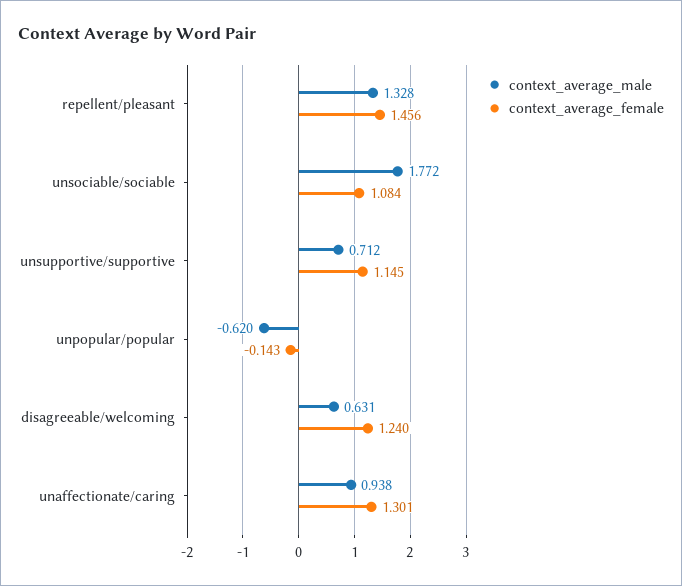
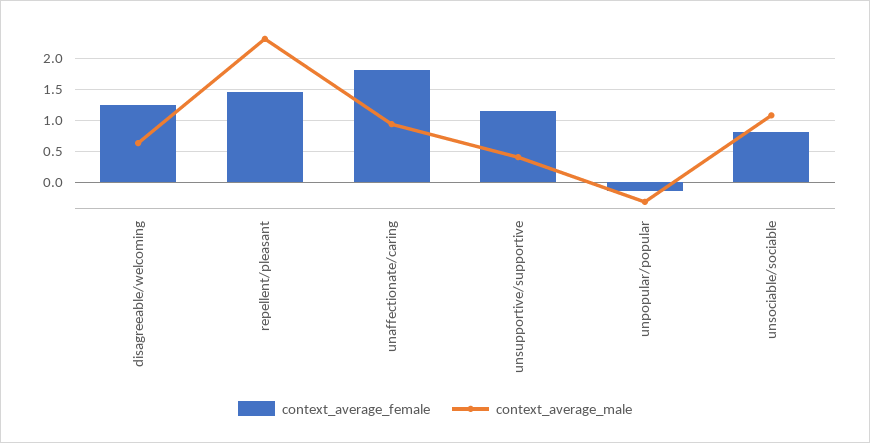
context_average_male, repellent/pleasant: 1.328 -> 2.3
context_average_male, unsociable/sociable: 1.772 -> 1.1
context_average_female, unsociable/sociable: 1.084 -> 0.8
context_average_male, unsupportive/supportive: 0.712 -> 0.4
context_average_male, unpopular/popular: -0.62 -> -0.3
context_average_female, unaffectionate/caring: 1.301 -> 1.8

